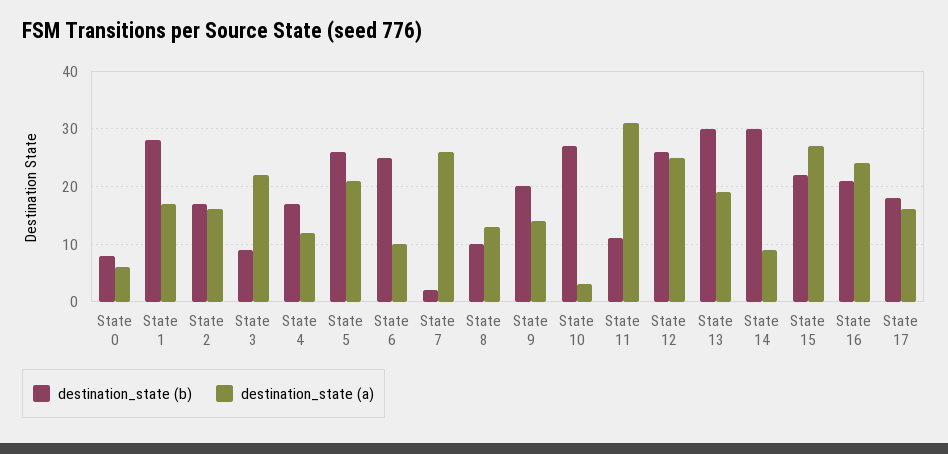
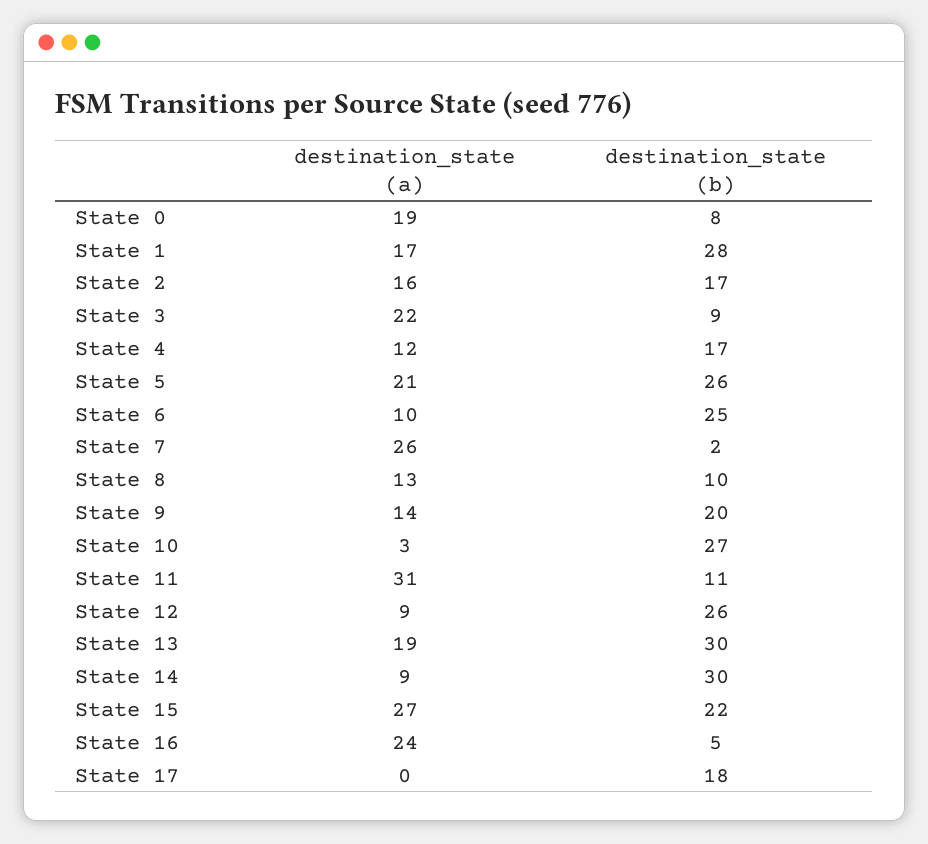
destination_state (a), State 0: 5 -> 19
destination_state (a), State 12: 25 -> 9
destination_state (b), State 16: 20 -> 5
destination_state (a), State 17: 15 -> 0

